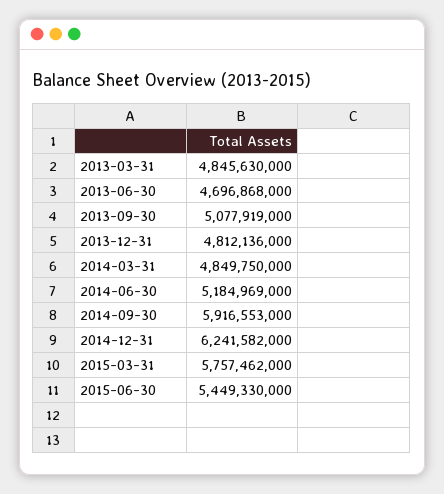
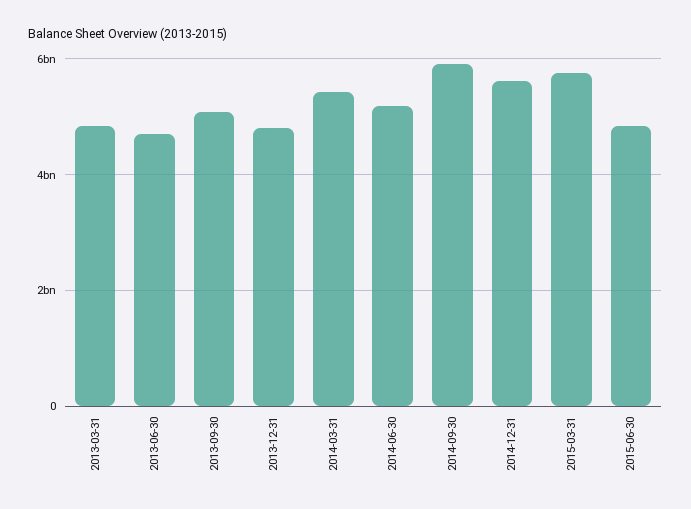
2014-03-31: 4849750000 -> 5400000000
2014-12-31: 6241582000 -> 5600000000
2015-06-30: 5449330000 -> 4800000000

